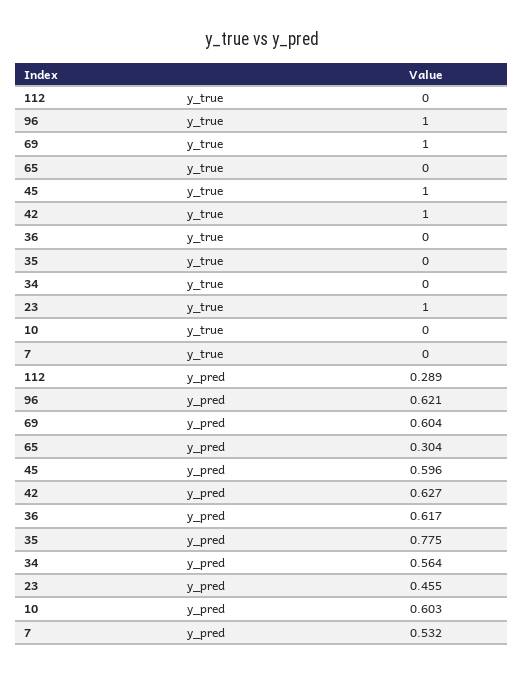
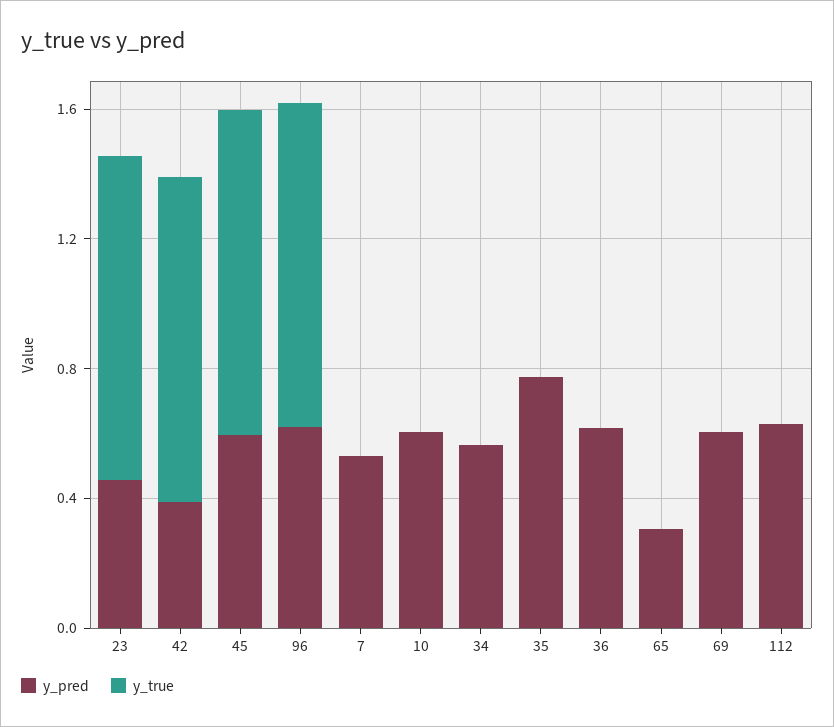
y_true, 69: 1 -> 0
y_pred, 112: 0.289 -> 0.6
y_pred, 42: 0.627 -> 0.4

